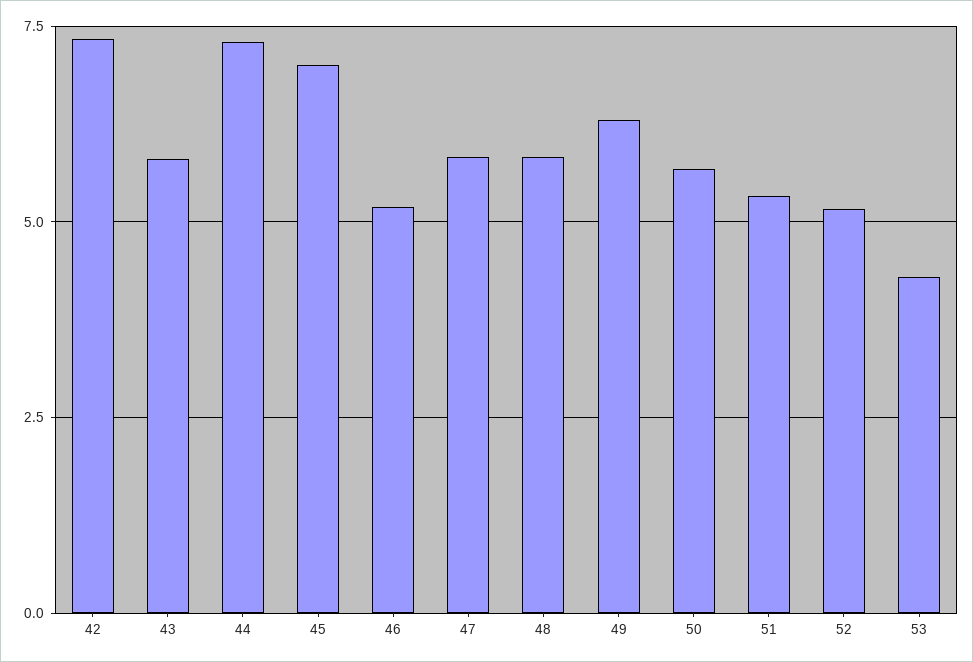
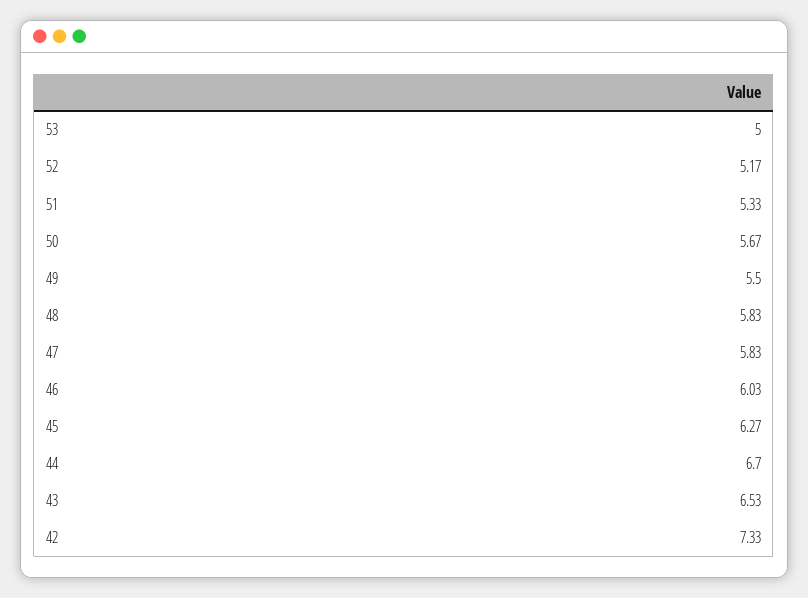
43: 5.75 -> 6.53
44: 7.25 -> 6.7
45: 7 -> 6.27
46: 5.25 -> 6.03
49: 6.25 -> 5.5
53: 4.25 -> 5

